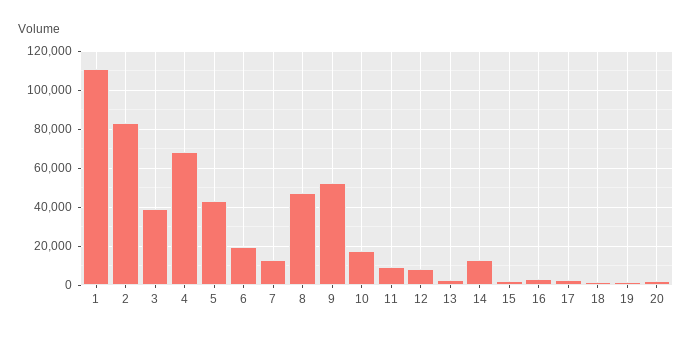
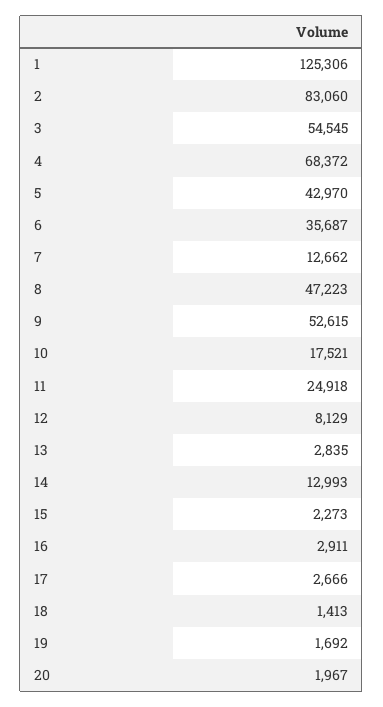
1: 110000 -> 125306
3: 40000 -> 54545
6: 20000 -> 35687
11: 10000 -> 24918

